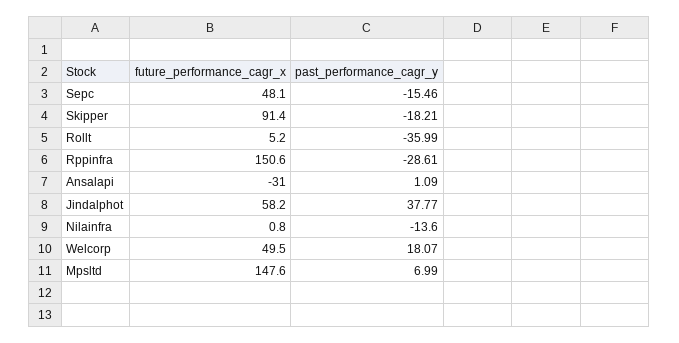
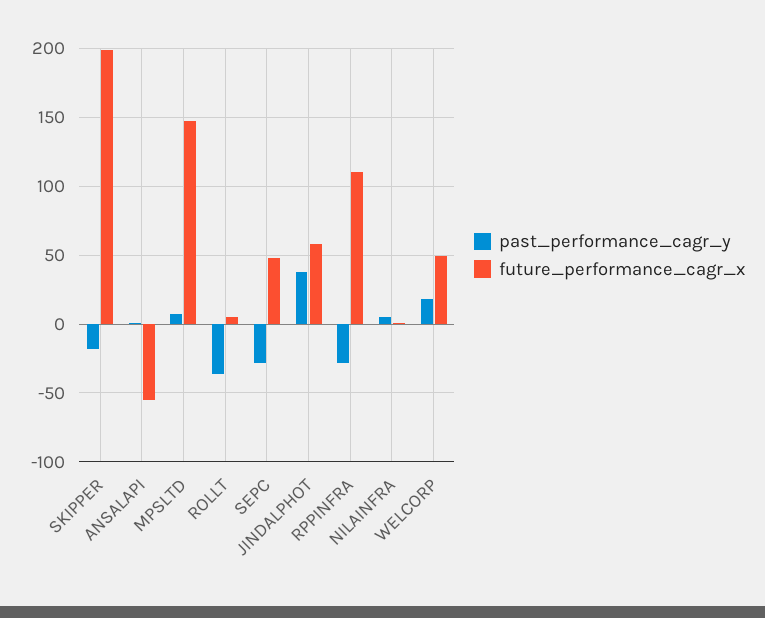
past_performance_cagr_y, Sepc: -15.46 -> -30
future_performance_cagr_x, Skipper: 91.4 -> 200
future_performance_cagr_x, Rppinfra: 150.6 -> 110
future_performance_cagr_x, Ansalapi: -31 -> -55
past_performance_cagr_y, Nilainfra: -13.6 -> 5

